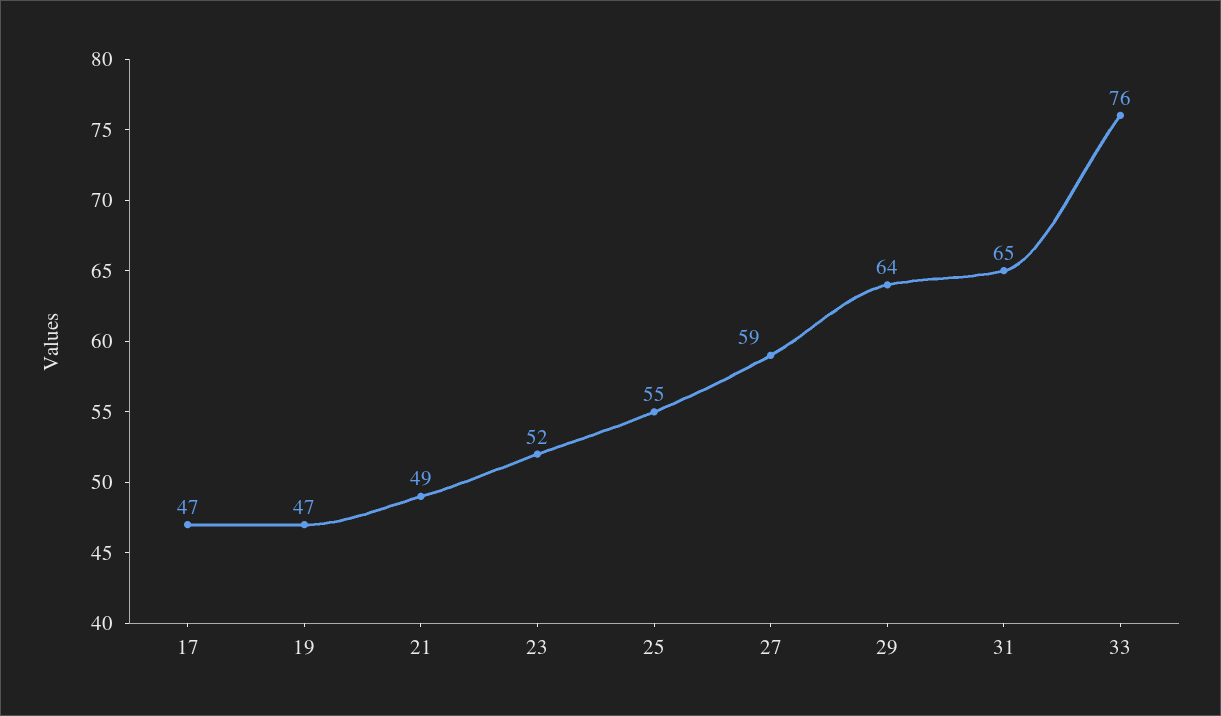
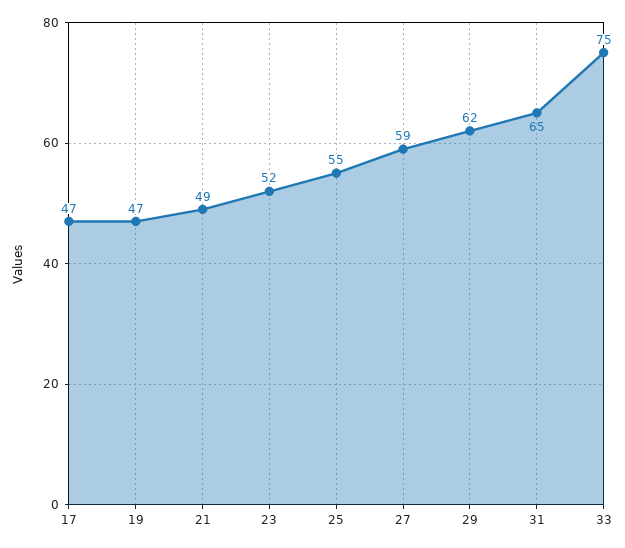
29: 64 -> 62
33: 76 -> 75

